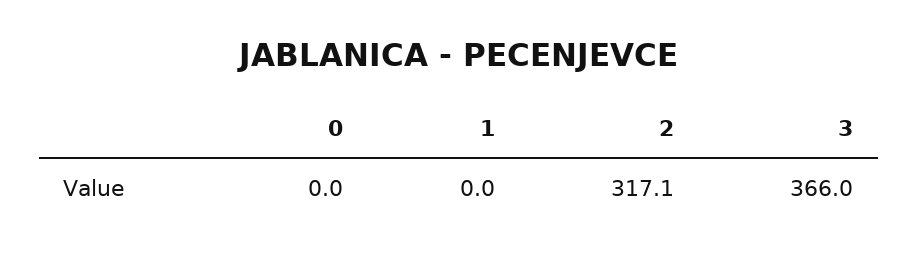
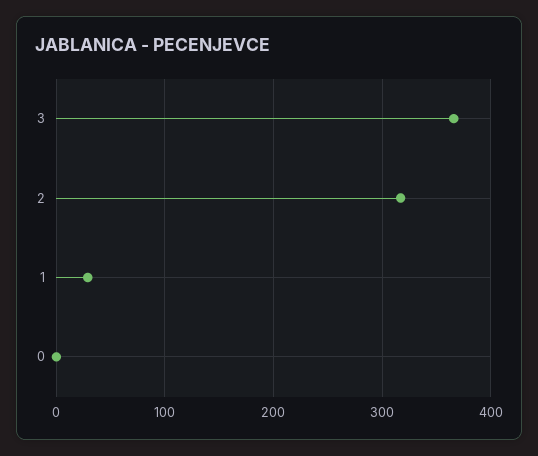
1: 0 -> 30

